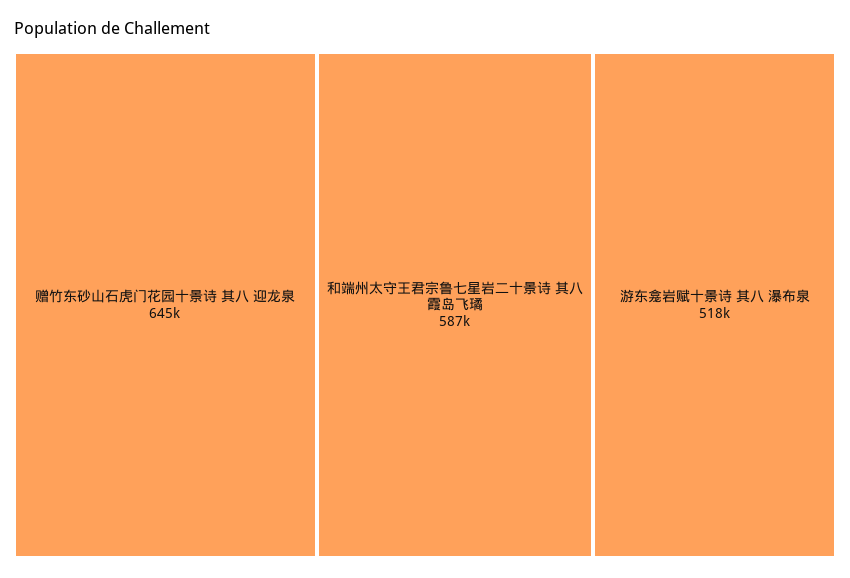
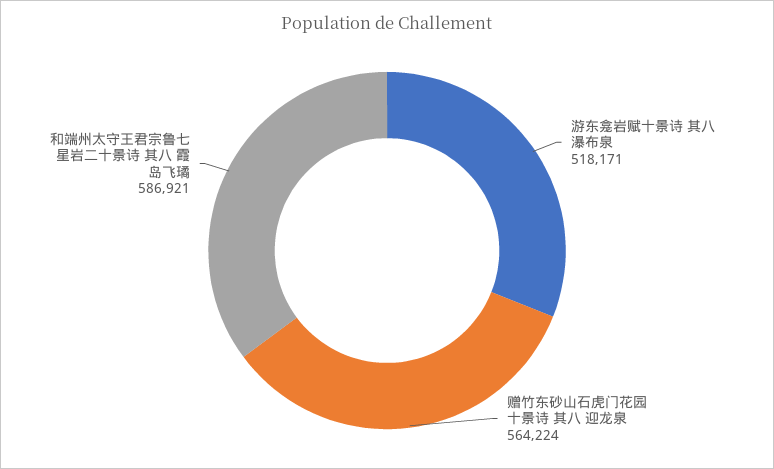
赠竹东砂山石虎门花园十景诗 其八 迎龙泉: 645000 -> 564224

